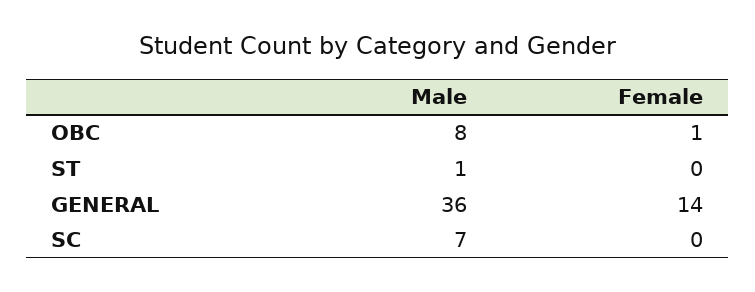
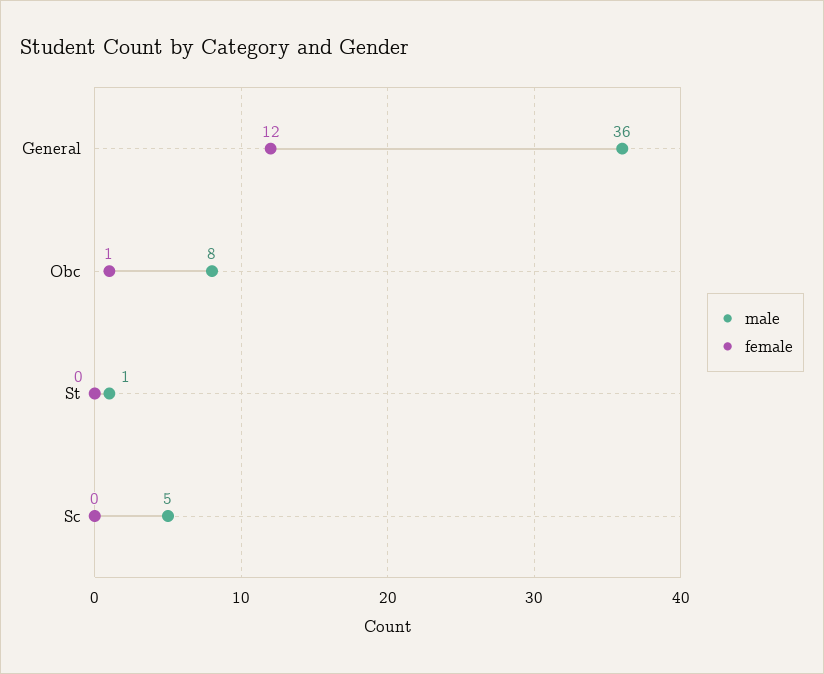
Female, GENERAL: 14 -> 12
Male, SC: 7 -> 5

